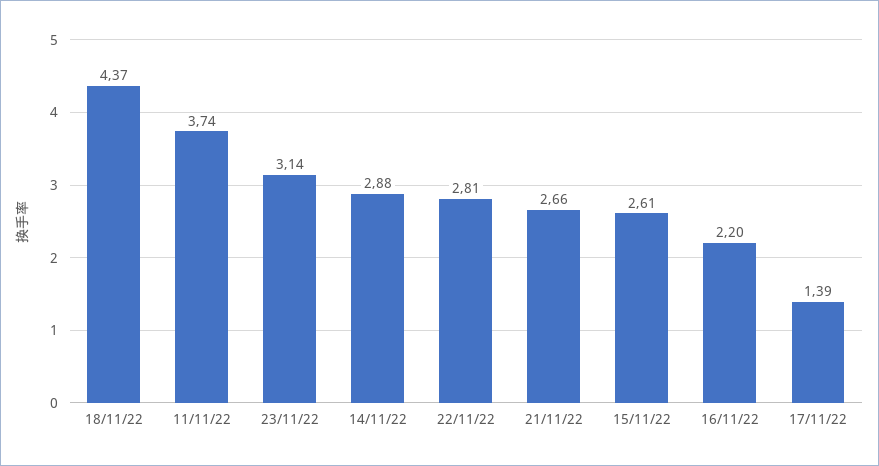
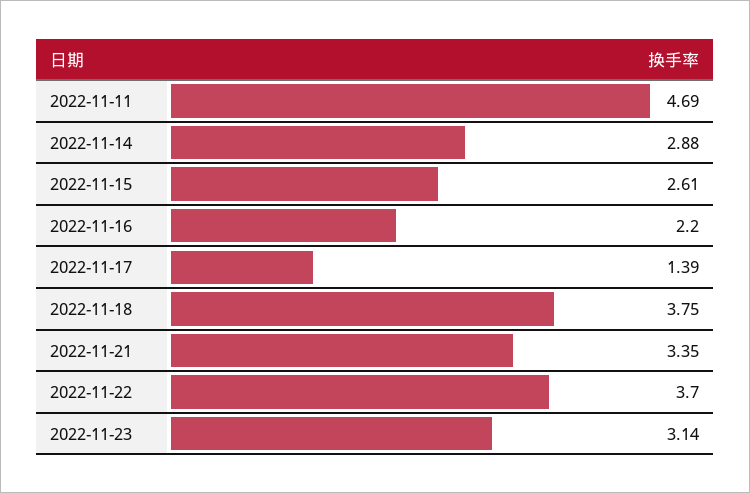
18/11/22: 4.37 -> 3.75
11/11/22: 3.74 -> 4.69
22/11/22: 2.81 -> 3.7
21/11/22: 2.66 -> 3.35

